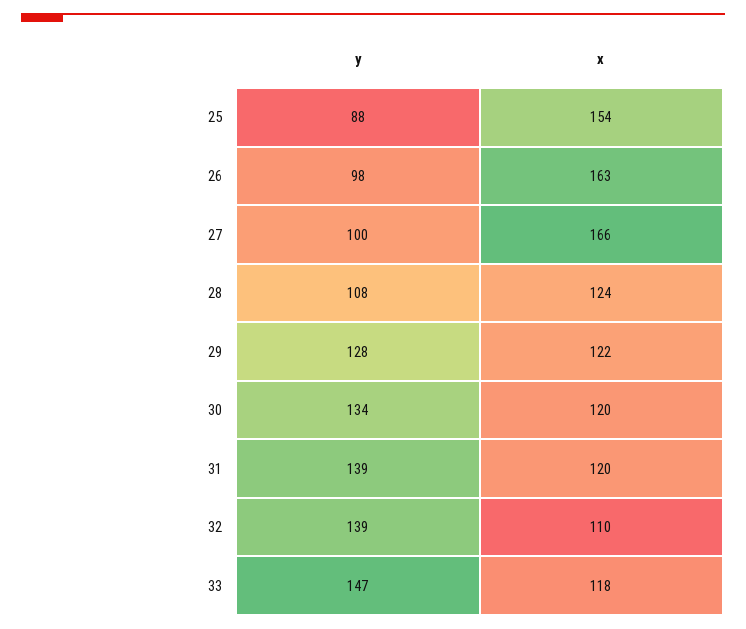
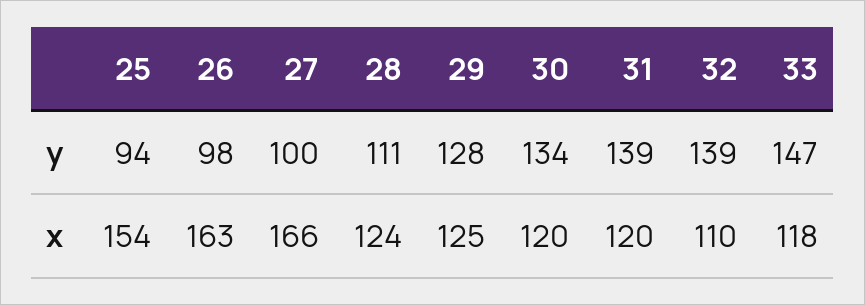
y, 25: 88 -> 94
y, 28: 108 -> 111
x, 29: 122 -> 125

